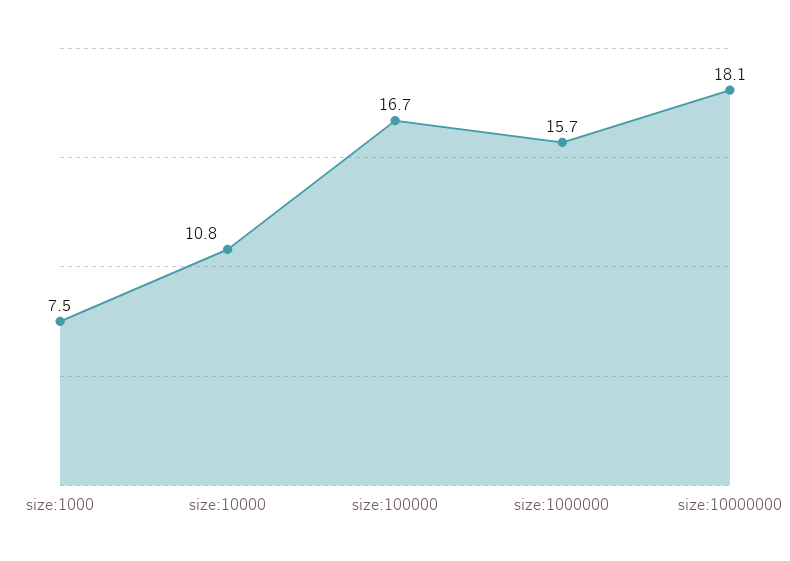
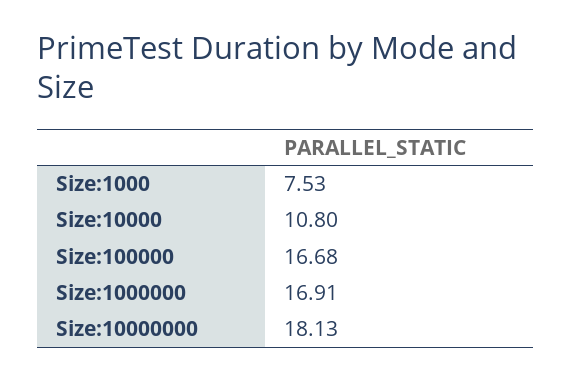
size:1000000: 15.7 -> 16.91

